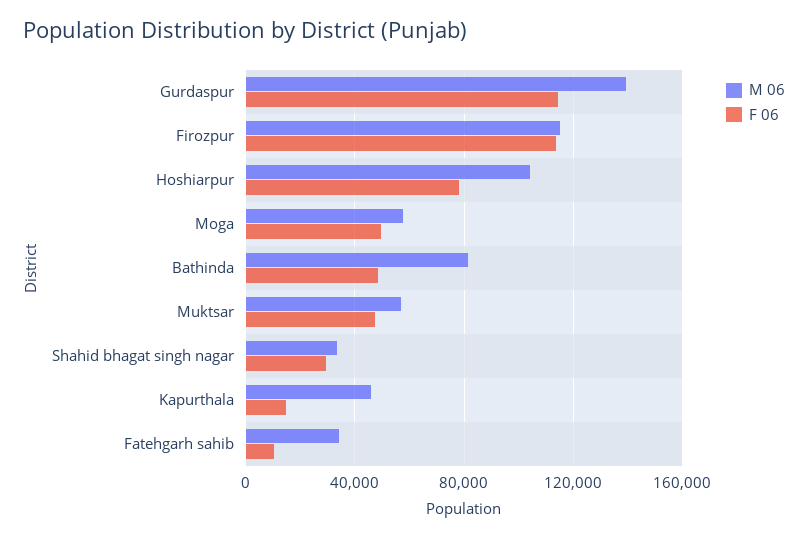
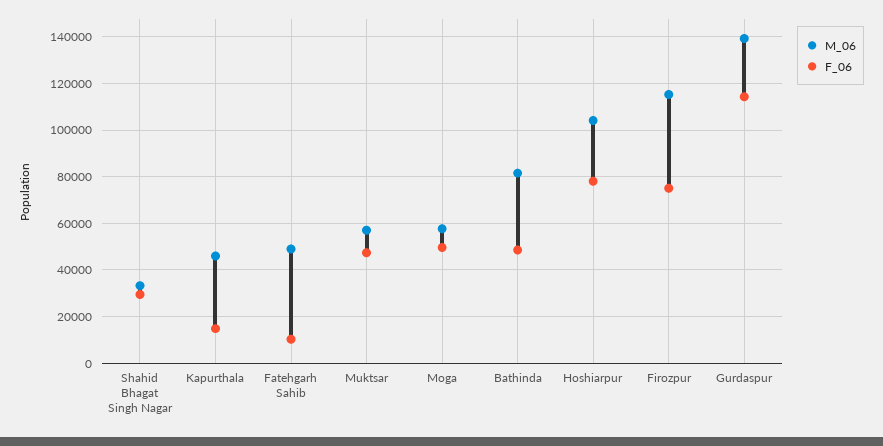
F 06, Firozpur: 115000 -> 75000
M 06, Fatehgarh sahib: 35000 -> 50000

